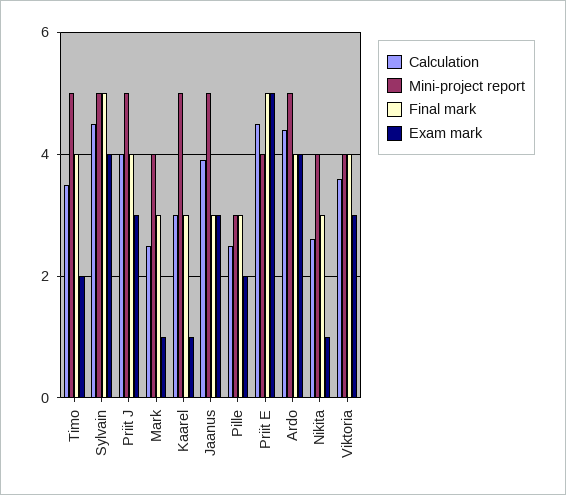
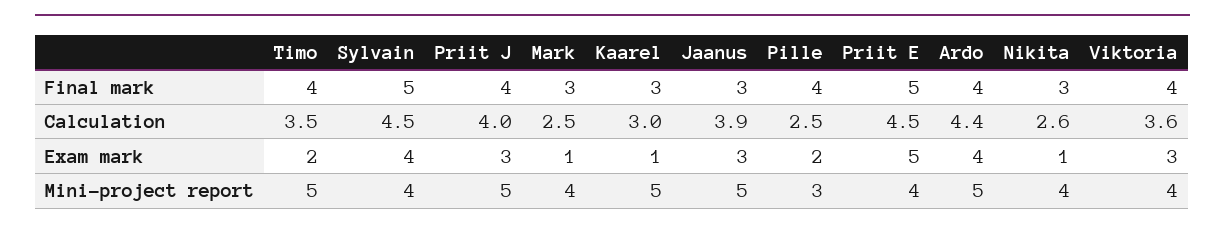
Mini-project report, Sylvain: 5 -> 4
Final mark, Pille: 3 -> 4

